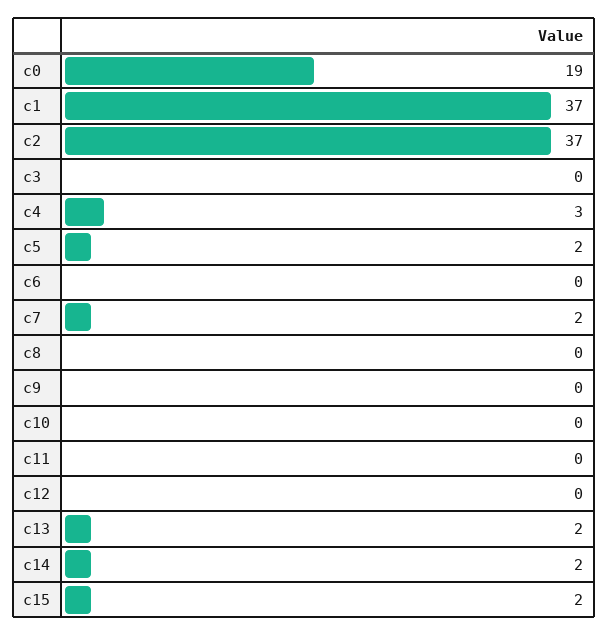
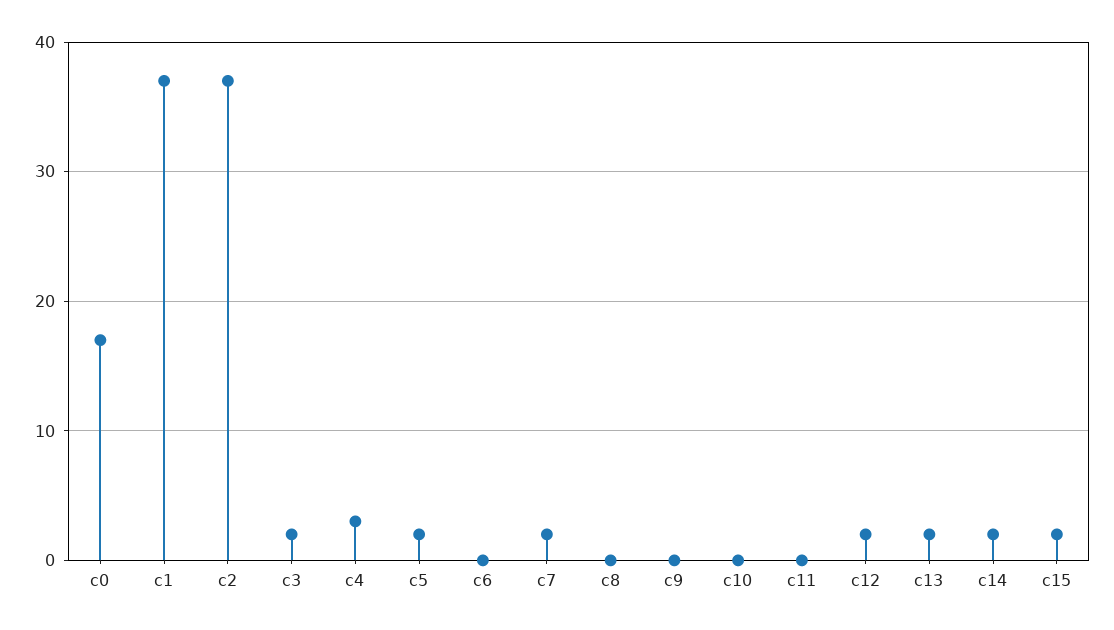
c0: 19 -> 17
c3: 0 -> 2
c12: 0 -> 2

